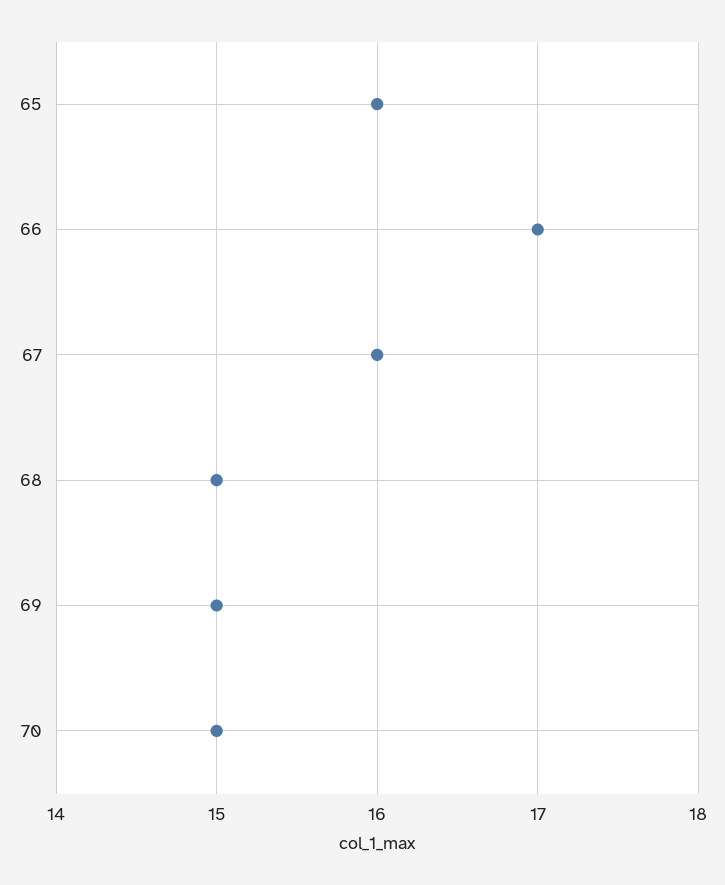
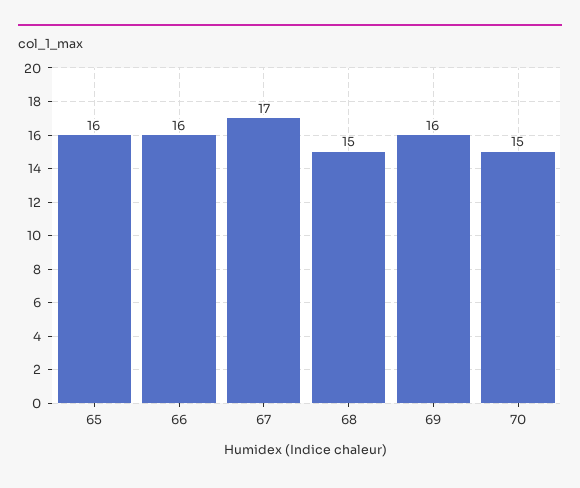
66: 17 -> 16
67: 16 -> 17
69: 15 -> 16

